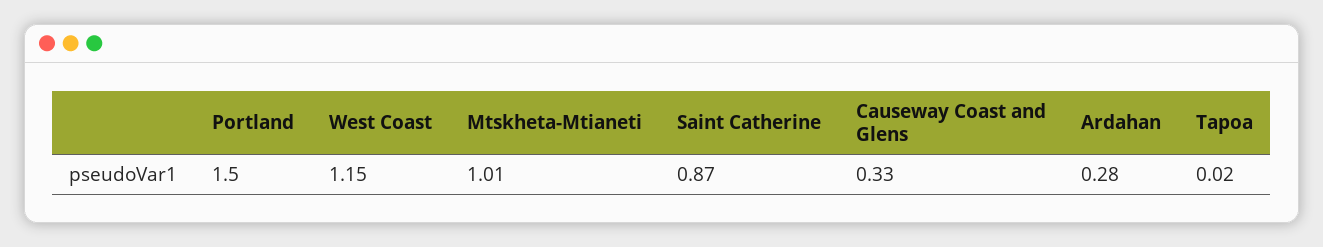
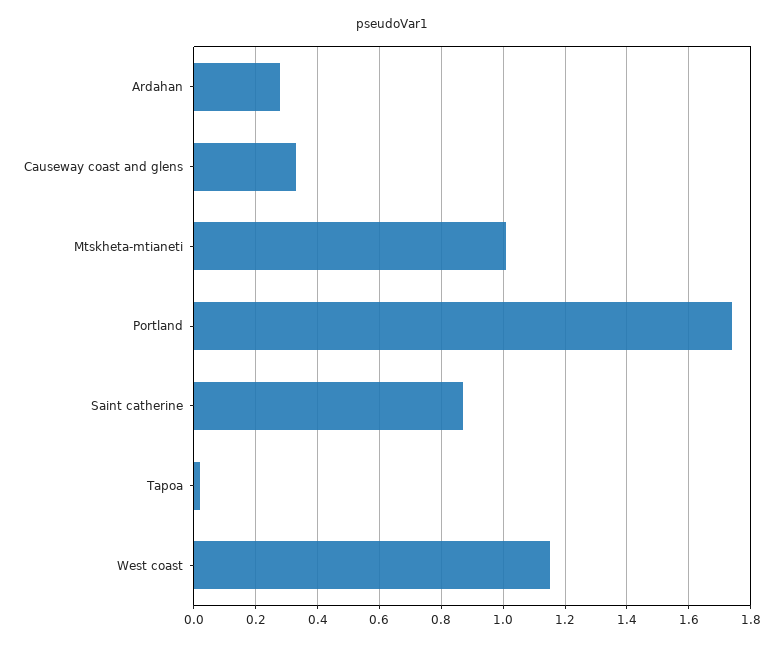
Portland: 1.5 -> 1.75

